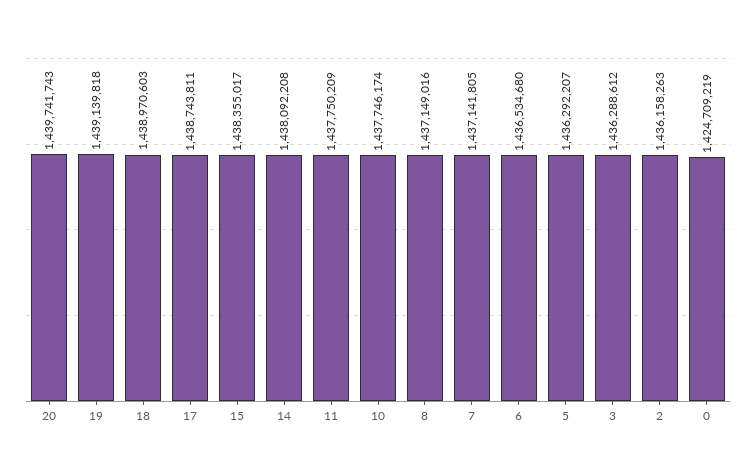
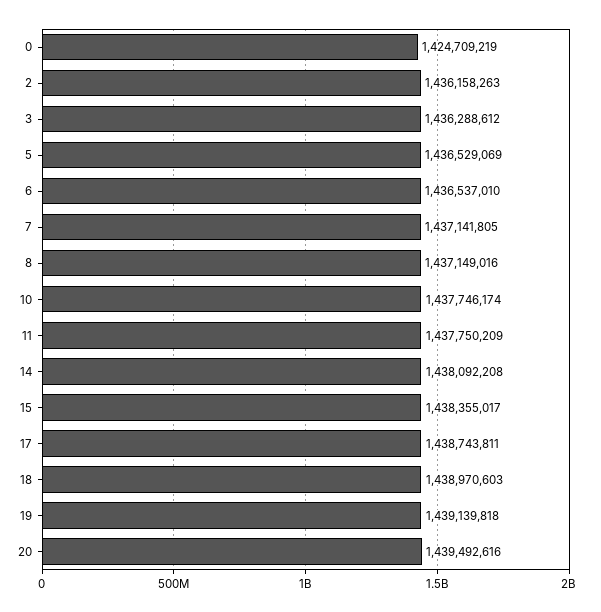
20: 1439741743 -> 1439492616
6: 1436534680 -> 1436537010
5: 1436292207 -> 1436529069

